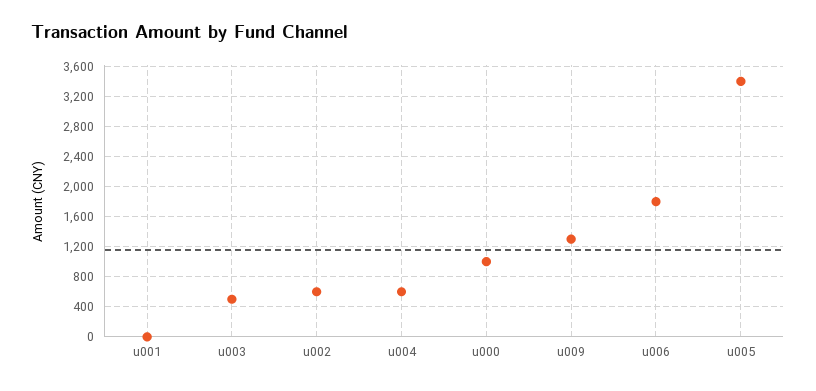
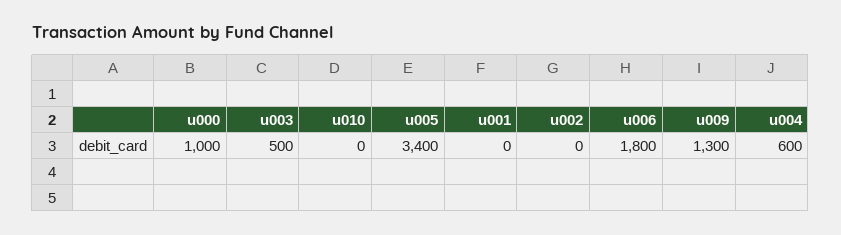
u002: 600 -> 0
u010: none -> 0

